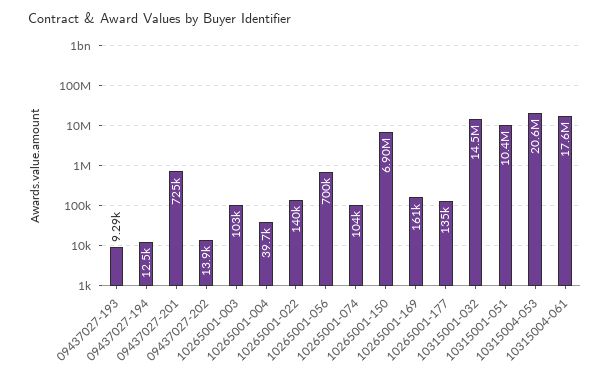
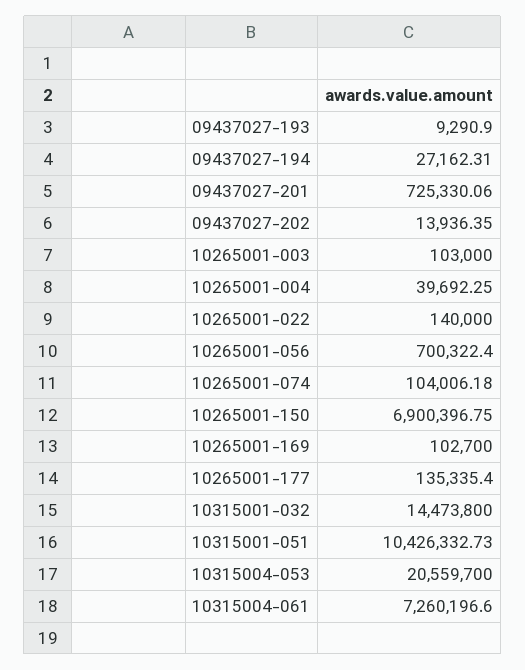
09437027-194: 12500 -> 27162.31
10265001-169: 161000 -> 102700
10315004-061: 17600000 -> 7260196.6

